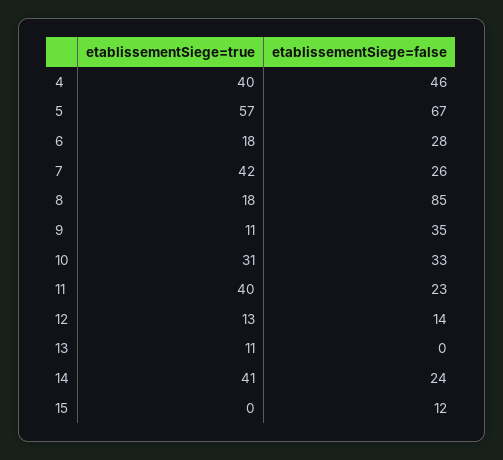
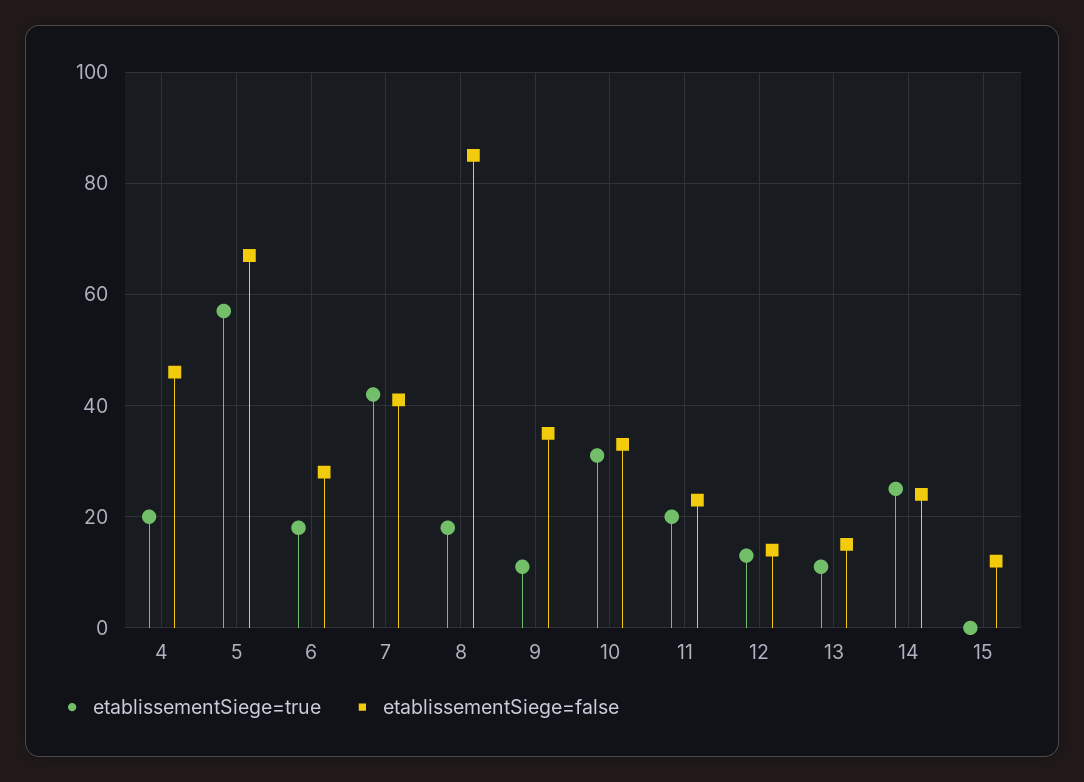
etablissementSiege=true, 4: 40 -> 20
etablissementSiege=false, 7: 26 -> 40
etablissementSiege=true, 11: 40 -> 20
etablissementSiege=false, 13: 0 -> 15
etablissementSiege=true, 14: 41 -> 25

